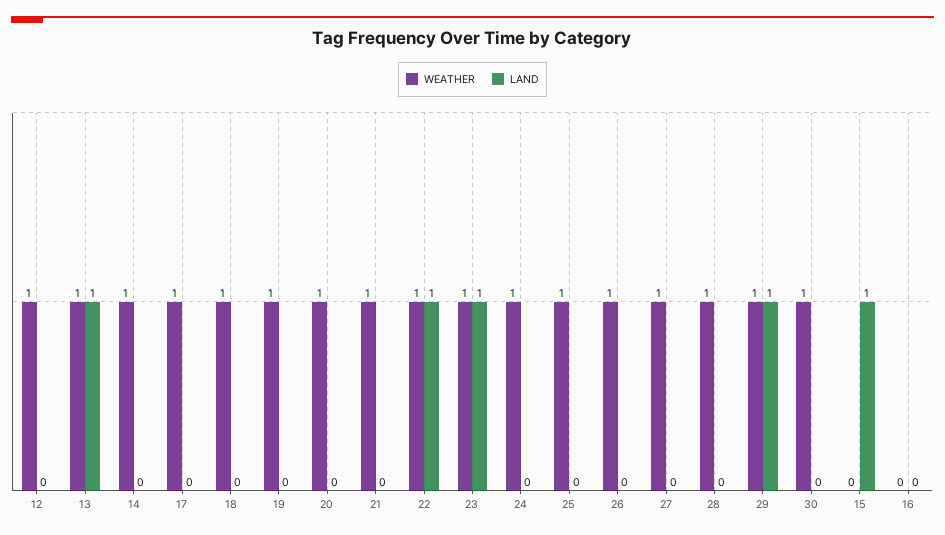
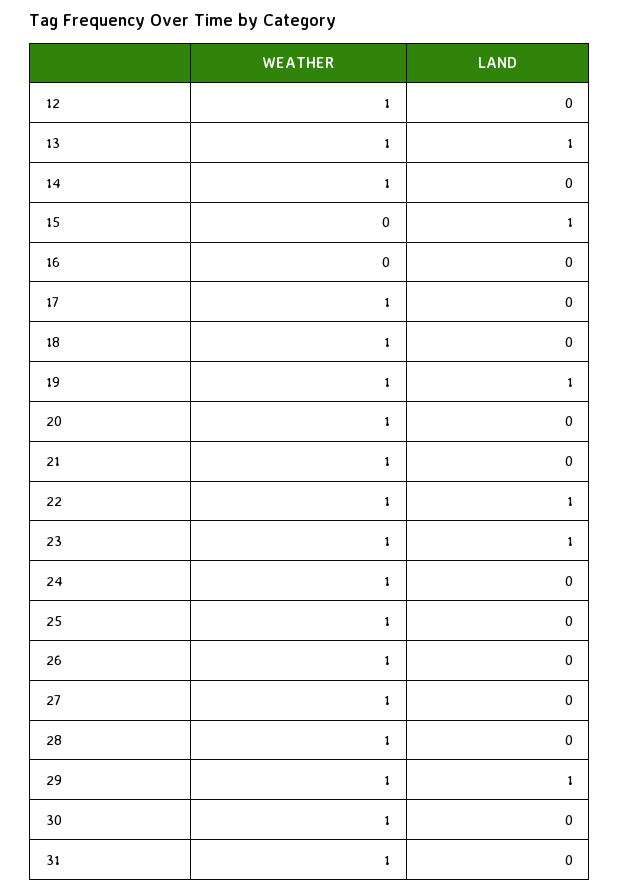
LAND, 19: 0 -> 1
WEATHER, 31: none -> 1
LAND, 31: none -> 0

